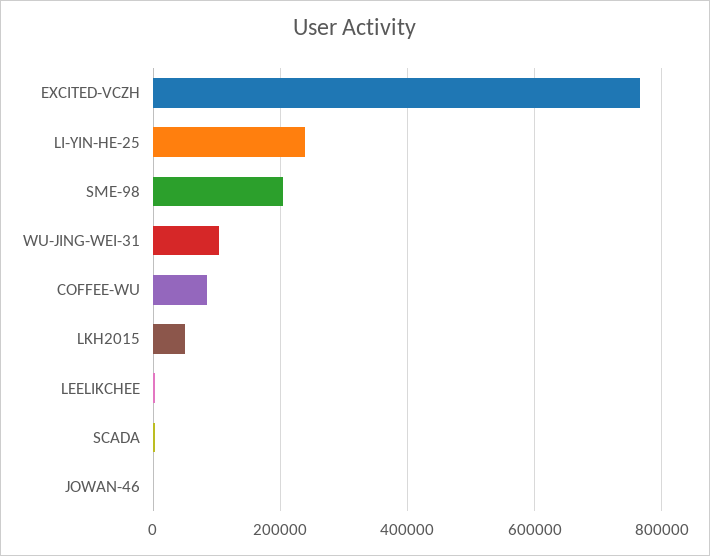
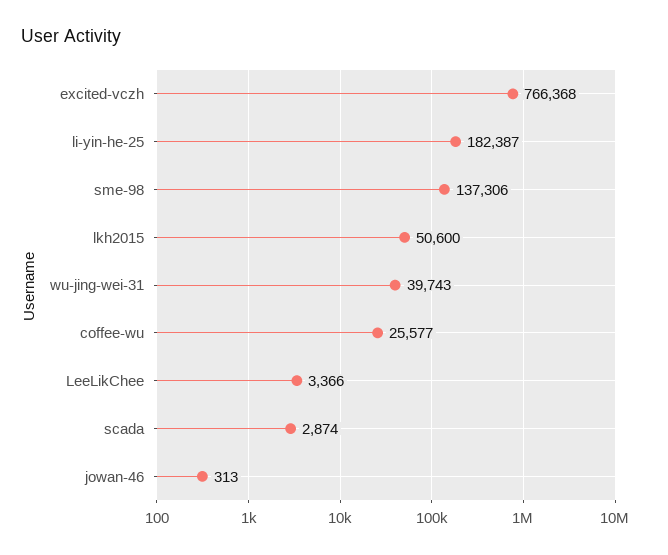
LI-YIN-HE-25: 240000 -> 182387
SME-98: 200000 -> 137306
WU-JING-WEI-31: 100000 -> 39743
COFFEE-WU: 80000 -> 25577

